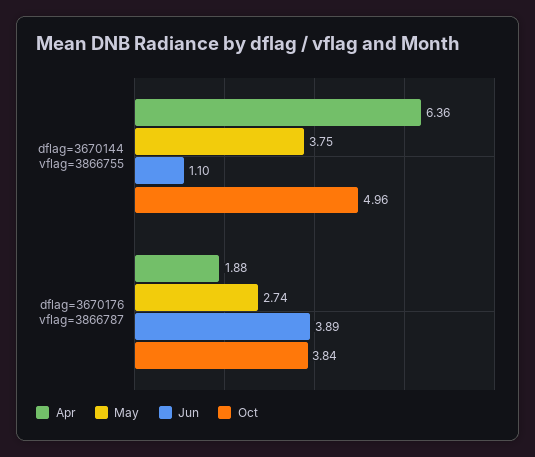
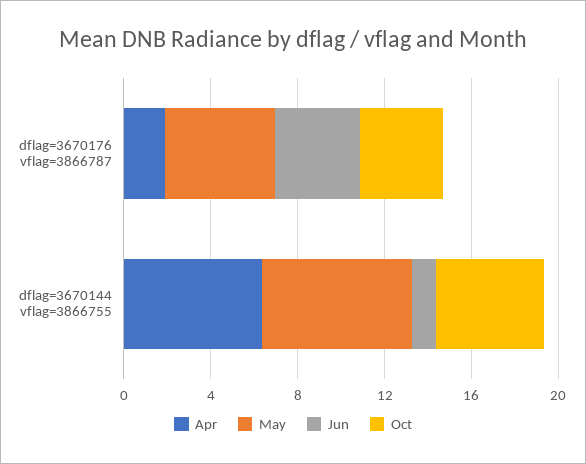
May, dflag=3670144 vflag=3866755: 3.75 -> 7
May, dflag=3670176 vflag=3866787: 2.74 -> 5

